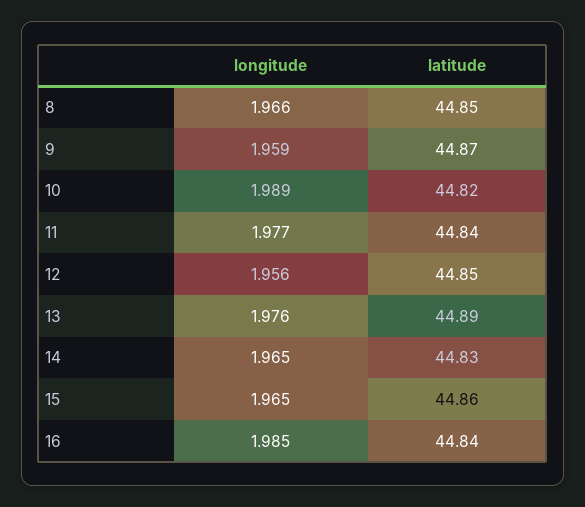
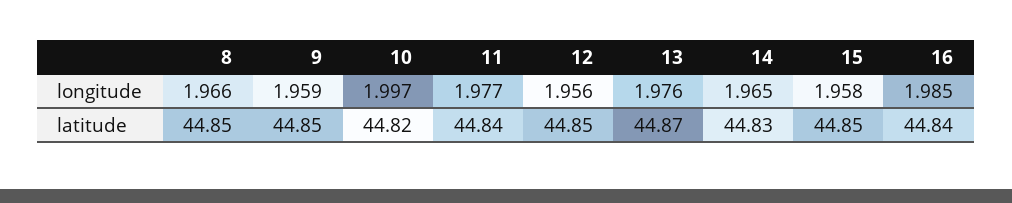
latitude, 9: 44.87 -> 44.85
longitude, 10: 1.989 -> 1.997
latitude, 13: 44.89 -> 44.87
longitude, 15: 1.965 -> 1.958
latitude, 15: 44.86 -> 44.85

